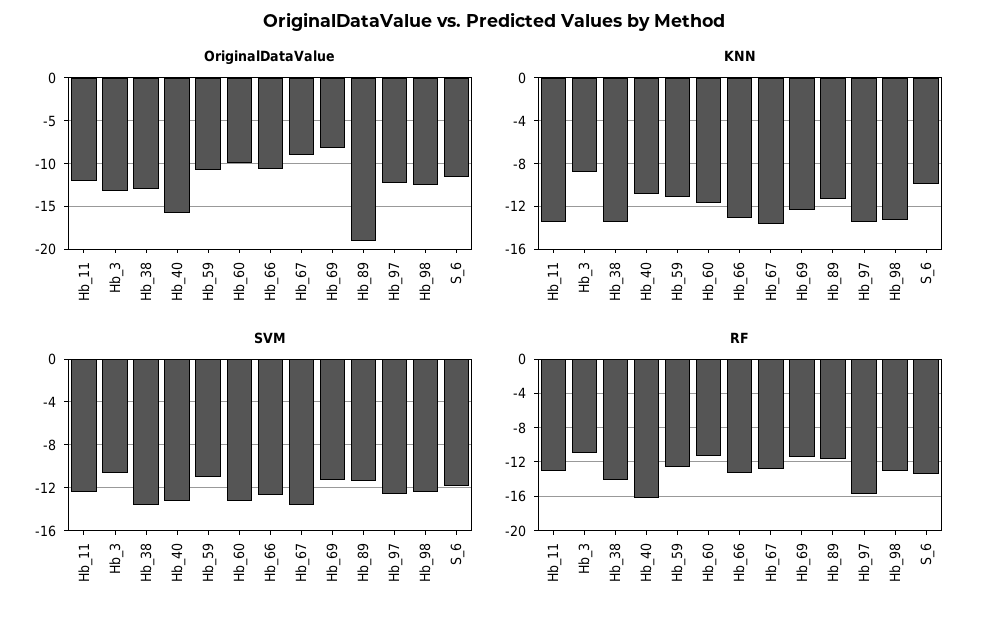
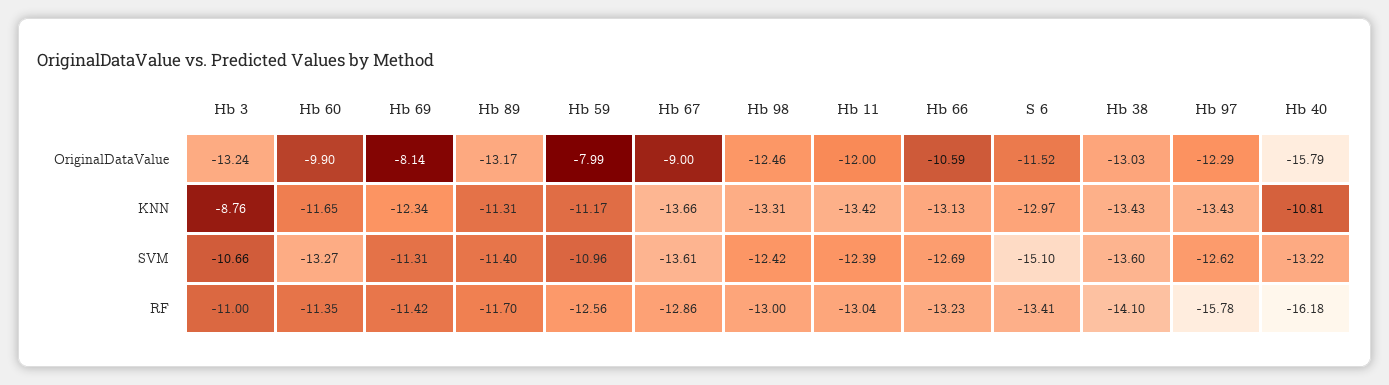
OriginalDataValue, Hb_59: -11 -> -7.99
OriginalDataValue, Hb_89: -19 -> -13.17
KNN, S_6: -10 -> -12.97
SVM, S_6: -12 -> -15.1

